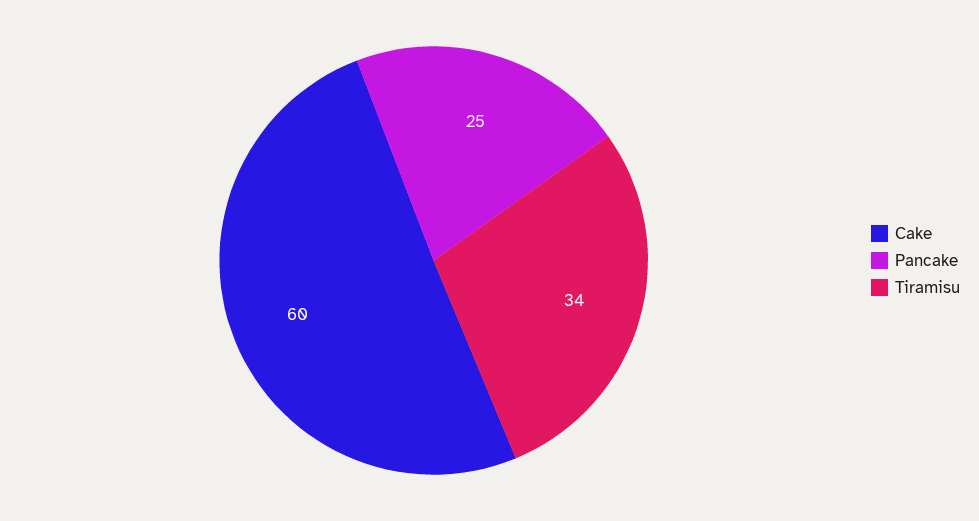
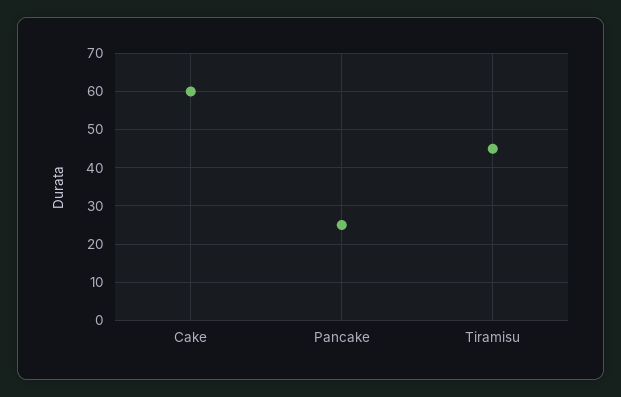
Tiramisu: 34 -> 45

